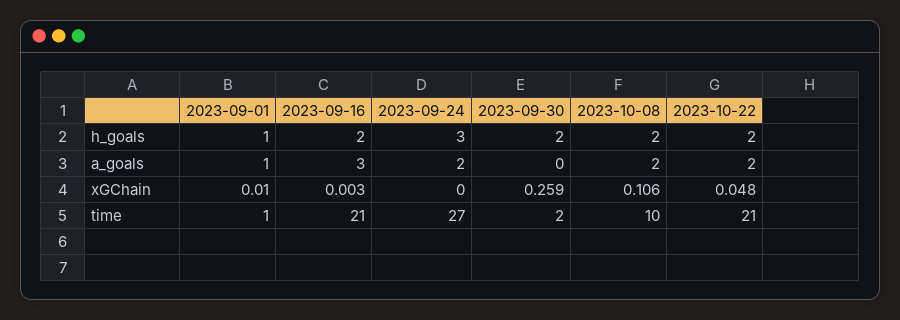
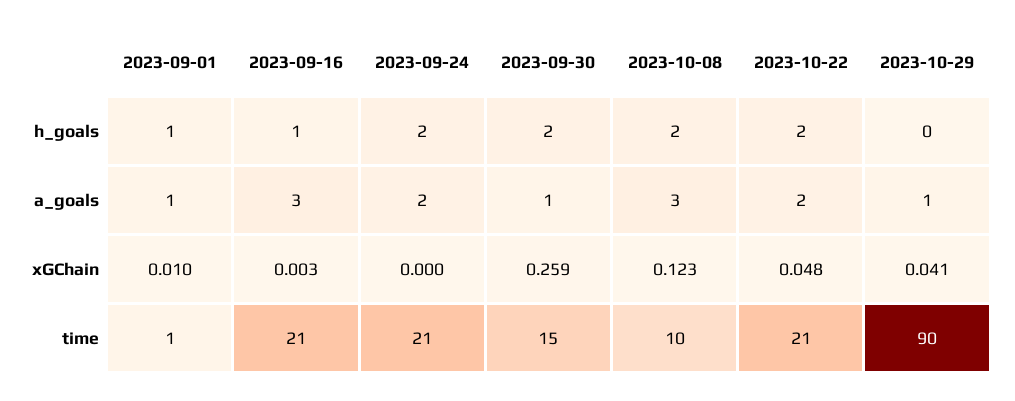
2023-09-16, h_goals: 2 -> 1
2023-09-24, h_goals: 3 -> 2
2023-09-30, a_goals: 0 -> 1
2023-10-08, a_goals: 2 -> 3
2023-10-08, xGChain: 0.106 -> 0.123
2023-09-24, time: 27 -> 21
2023-09-30, time: 2 -> 15
2023-10-29, h_goals: none -> 0
2023-10-29, a_goals: none -> 1
2023-10-29, xGChain: none -> 0.041
2023-10-29, time: none -> 90

